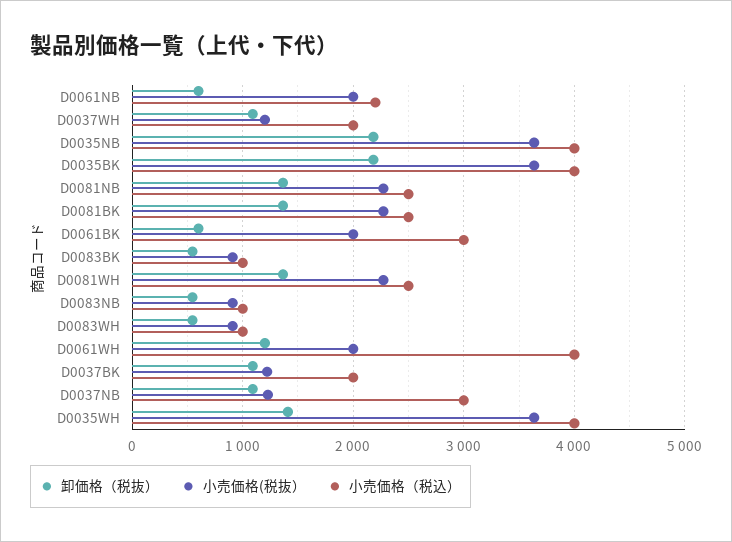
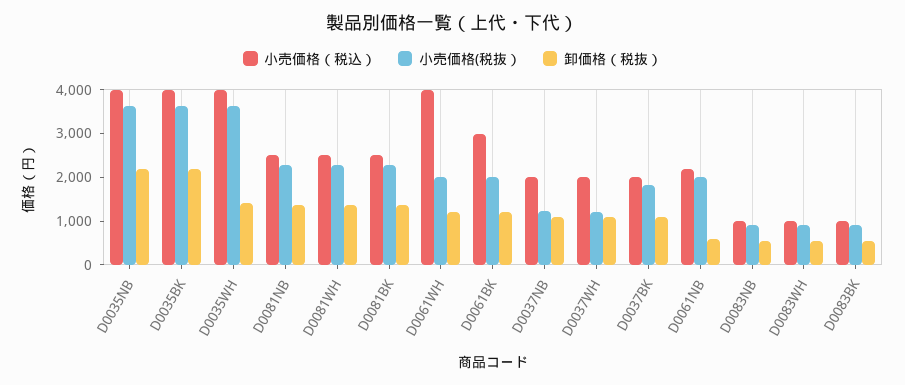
卸価格（税抜）, D0061BK: 600 -> 1200
小売価格(税抜）, D0037BK: 1200 -> 1800
小売価格（税込）, D0037NB: 3000 -> 2000

